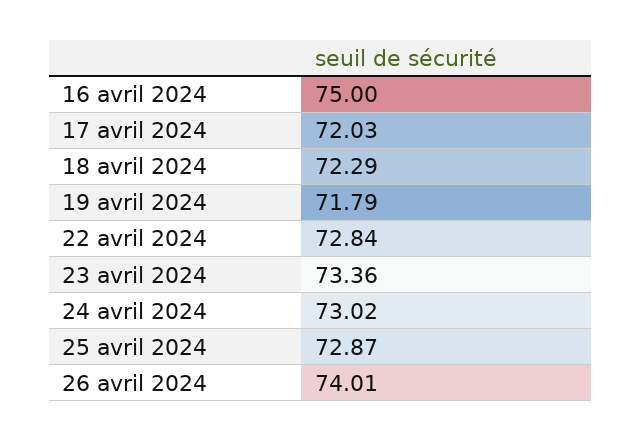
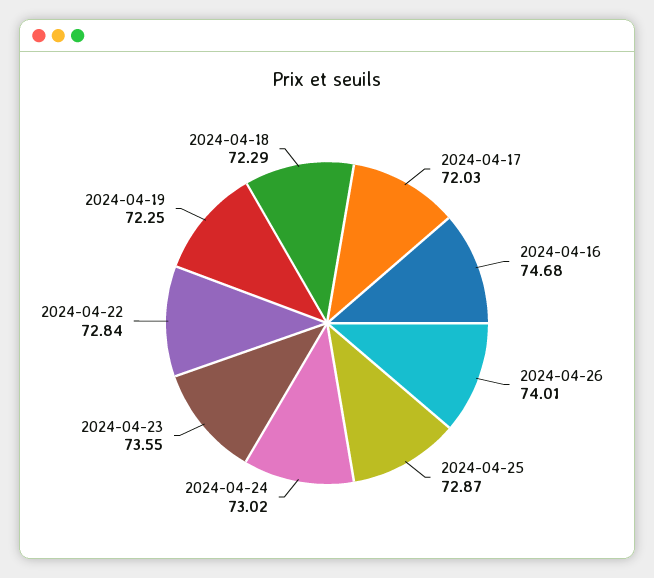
16 avril 2024: 75 -> 74.68
19 avril 2024: 71.79 -> 72.25
23 avril 2024: 73.36 -> 73.55

